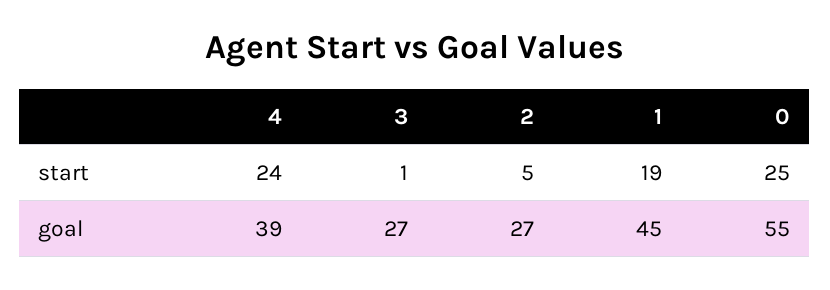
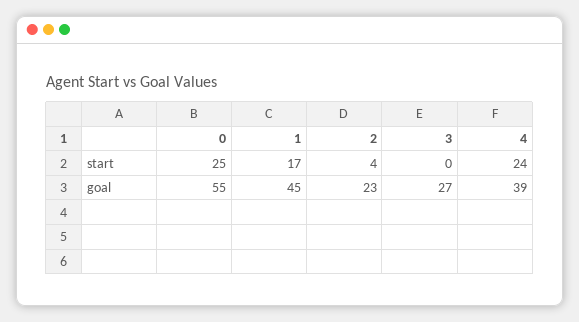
3, start: 1 -> 0
2, start: 5 -> 4
1, start: 19 -> 17
2, goal: 27 -> 23

